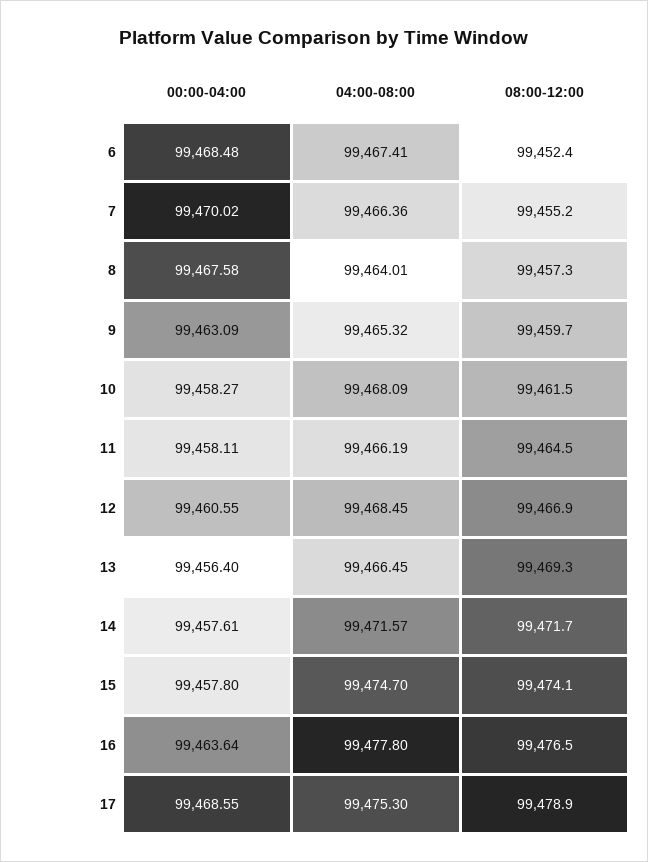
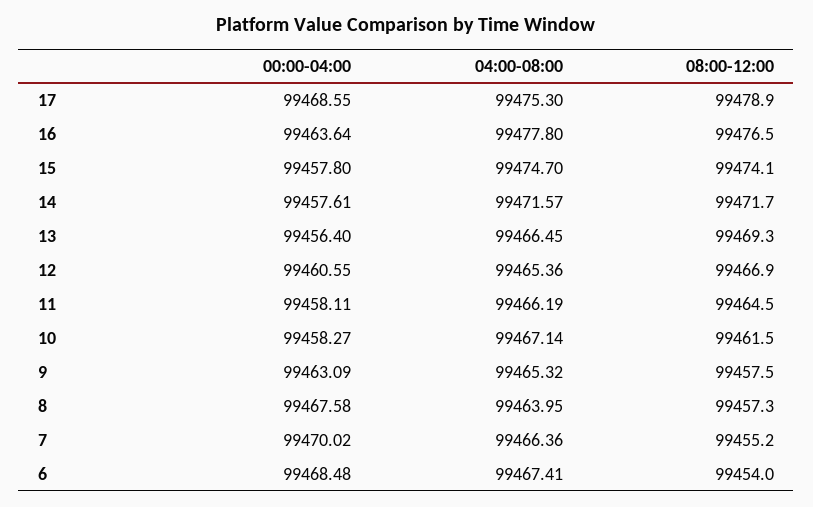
08:00-12:00, 6: 99452.4 -> 99454
04:00-08:00, 8: 99464.01 -> 99463.95
08:00-12:00, 9: 99459.7 -> 99457.5
04:00-08:00, 10: 99468.09 -> 99467.14
04:00-08:00, 12: 99468.45 -> 99465.36

